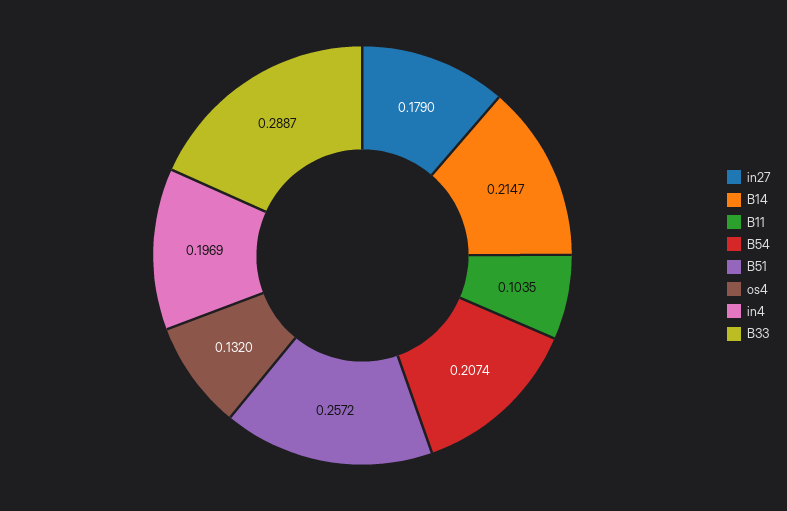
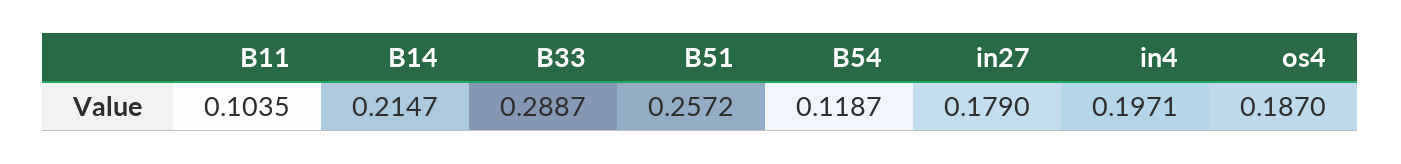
B54: 0.2074 -> 0.1187
os4: 0.132 -> 0.187
in4: 0.1969 -> 0.1971

